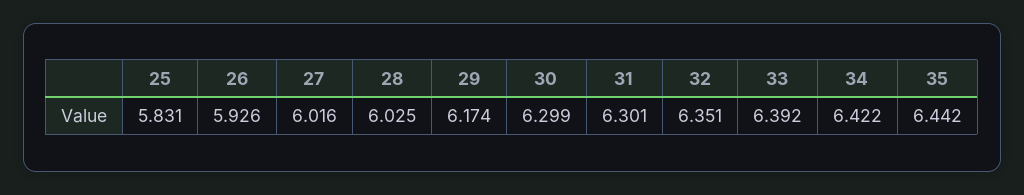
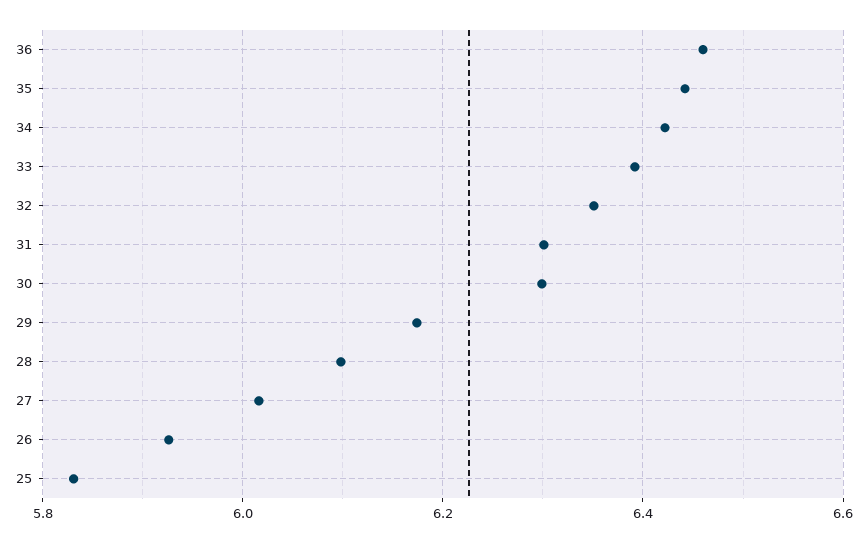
28: 6.025 -> 6.1
36: none -> 6.46

